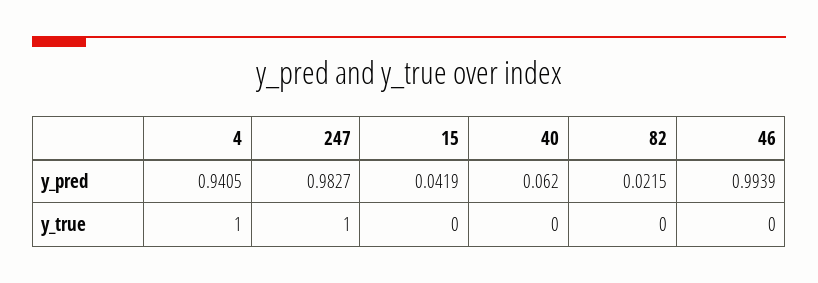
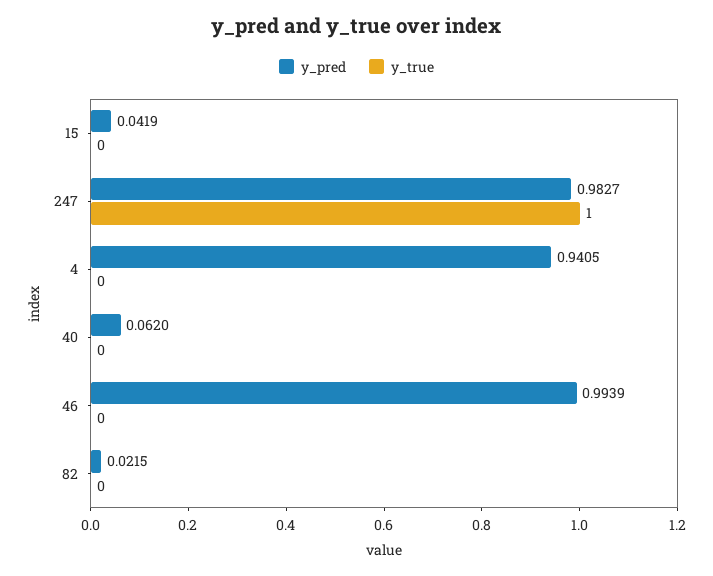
y_true, 4: 1 -> 0

